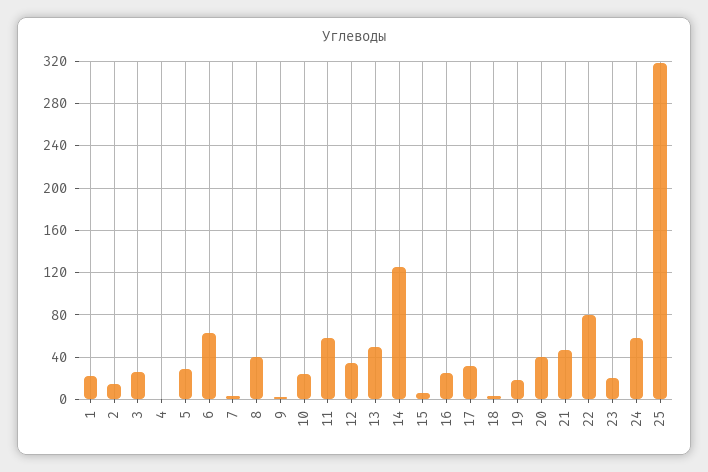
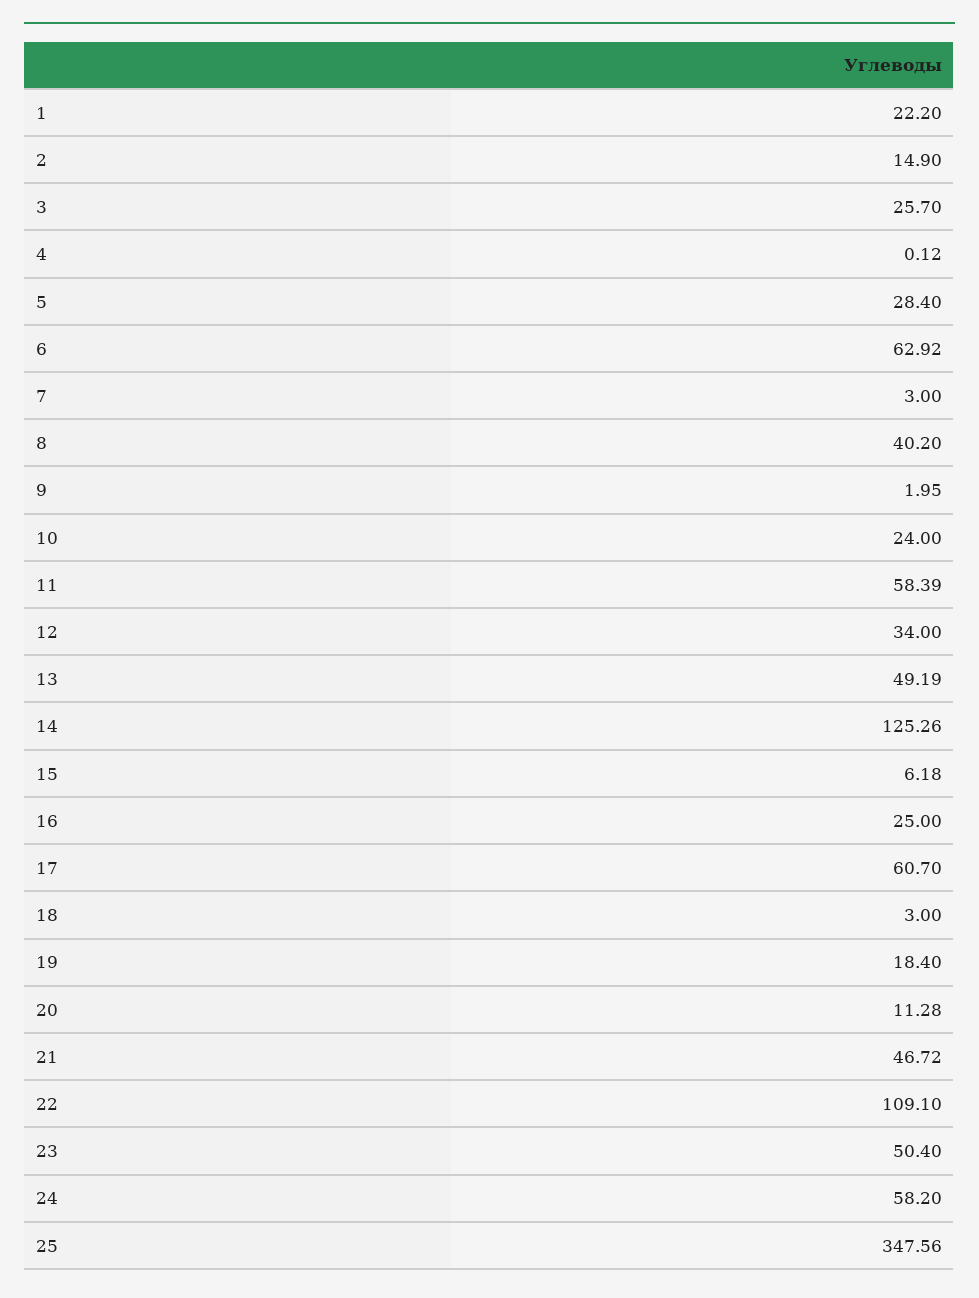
17: 30 -> 60.7
20: 40 -> 11.28
22: 80 -> 109.1
23: 20 -> 50.4
25: 320 -> 347.56

